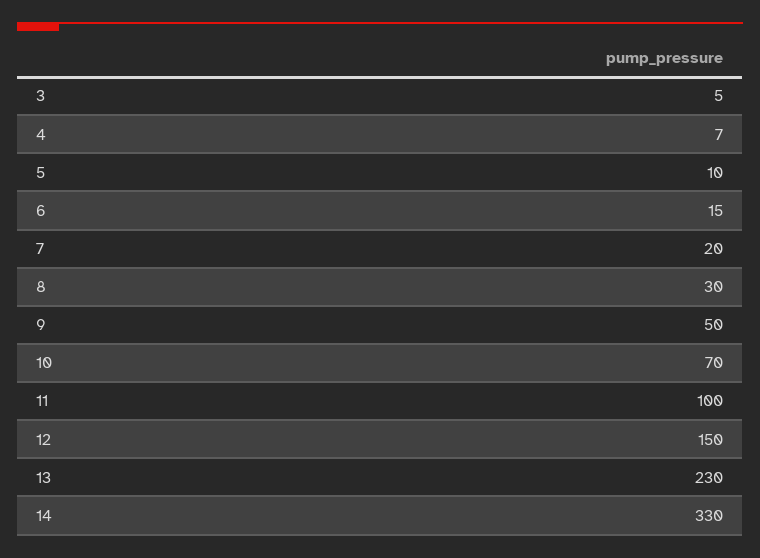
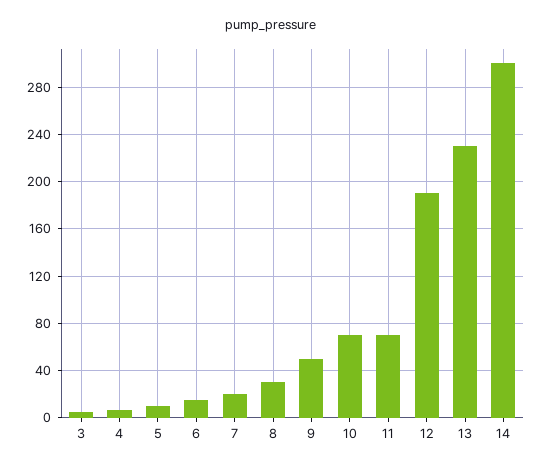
11: 100 -> 70
12: 150 -> 190
14: 330 -> 300

